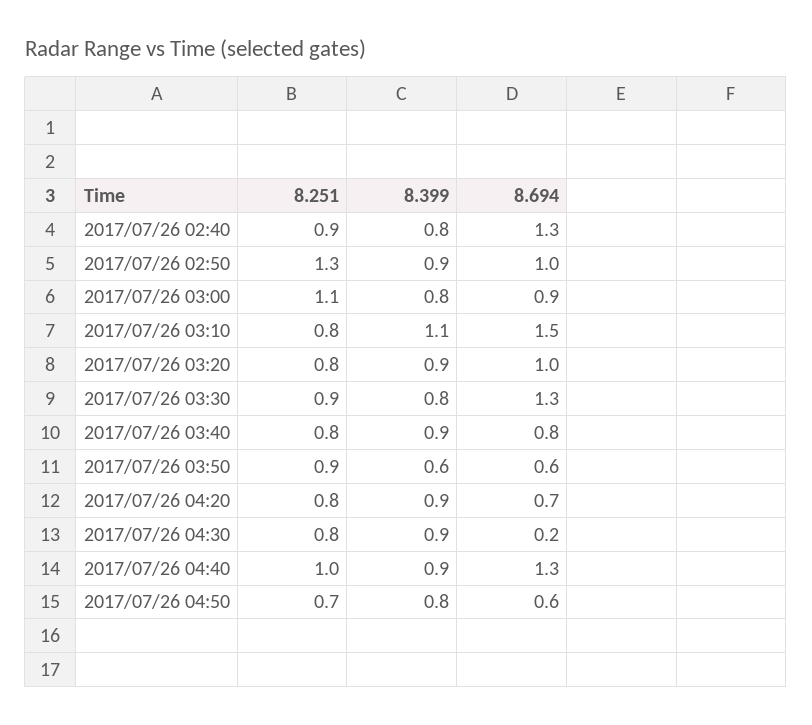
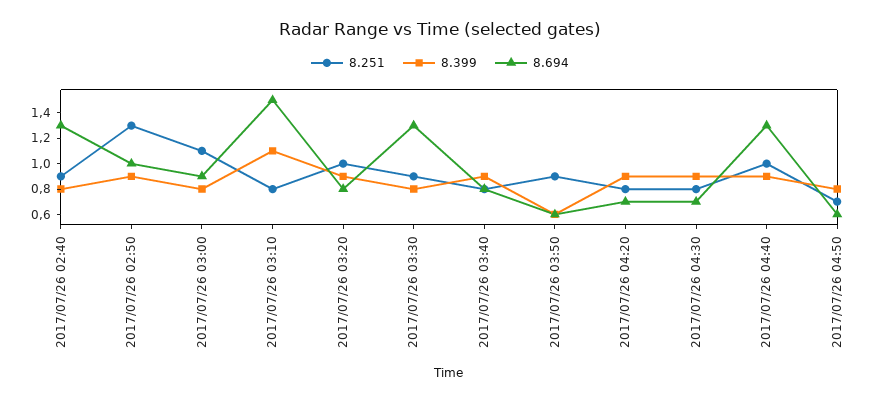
8.251, 2017/07/26 03:20: 0.8 -> 1
8.694, 2017/07/26 03:20: 1 -> 0.8
8.694, 2017/07/26 04:30: 0.2 -> 0.7

